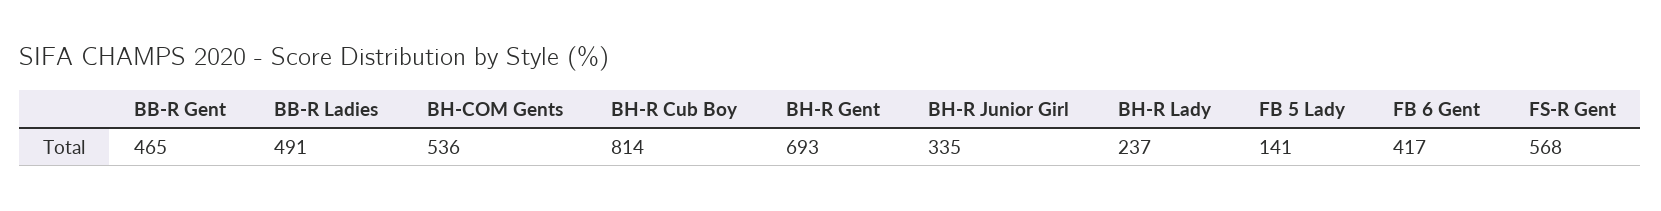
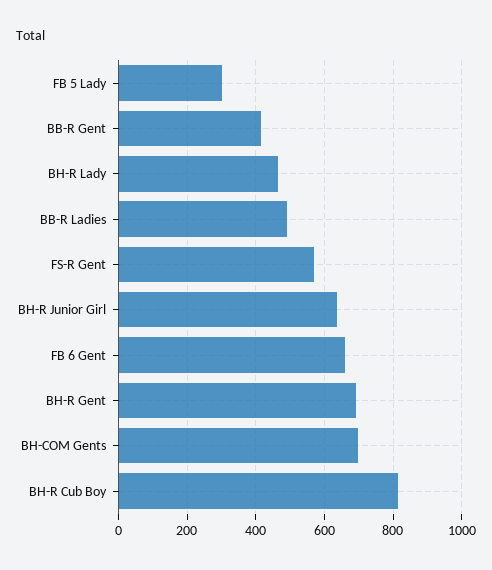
BB-R Gent: 465 -> 420
BH-COM Gents: 536 -> 700
BH-R Junior Girl: 335 -> 640
BH-R Lady: 237 -> 460
FB 5 Lady: 141 -> 300
FB 6 Gent: 417 -> 660

